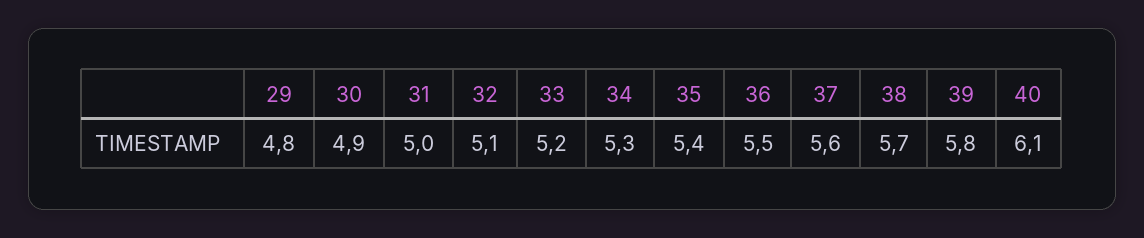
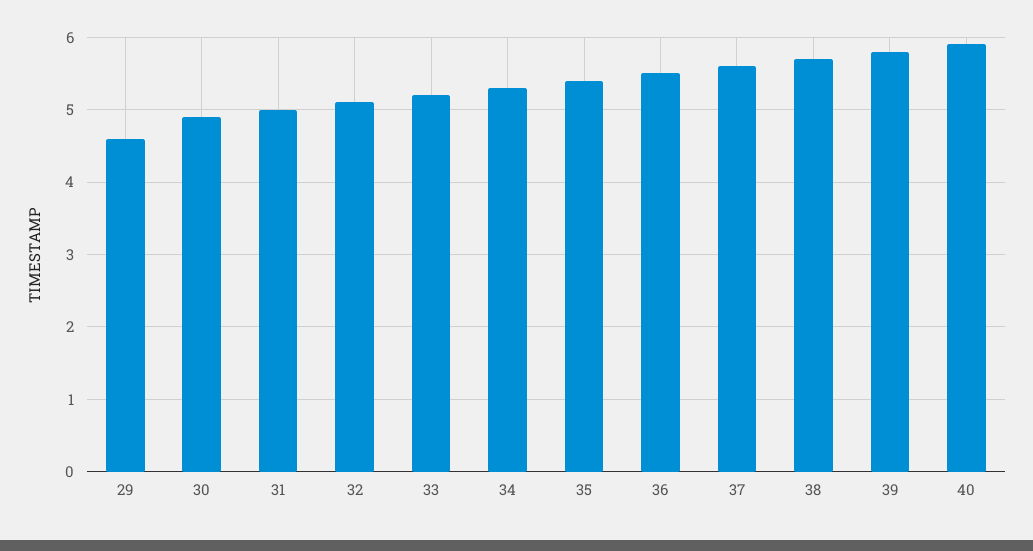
29: 4.8 -> 4.6
40: 6.1 -> 5.9

